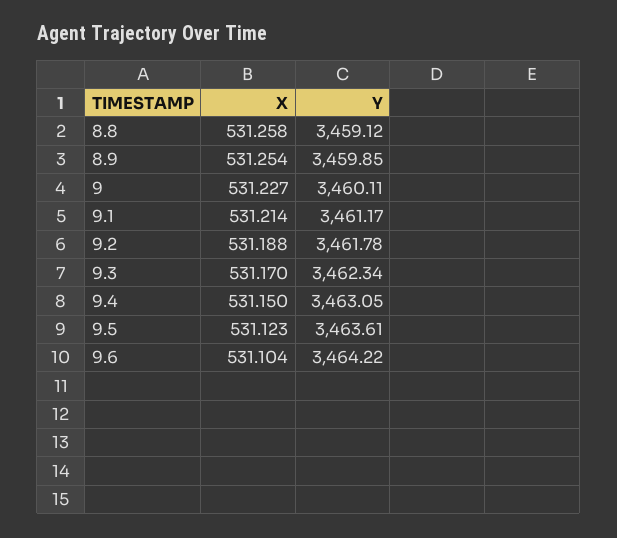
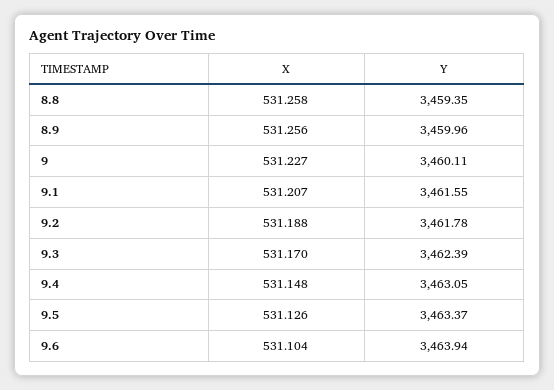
Y, 8.8: 3459.12 -> 3459.35
X, 8.9: 531.254 -> 531.256
Y, 8.9: 3459.85 -> 3459.96
X, 9.1: 531.214 -> 531.207
Y, 9.1: 3461.17 -> 3461.55
Y, 9.3: 3462.34 -> 3462.39
X, 9.4: 531.15 -> 531.148
X, 9.5: 531.123 -> 531.126
Y, 9.5: 3463.61 -> 3463.37
Y, 9.6: 3464.22 -> 3463.94

